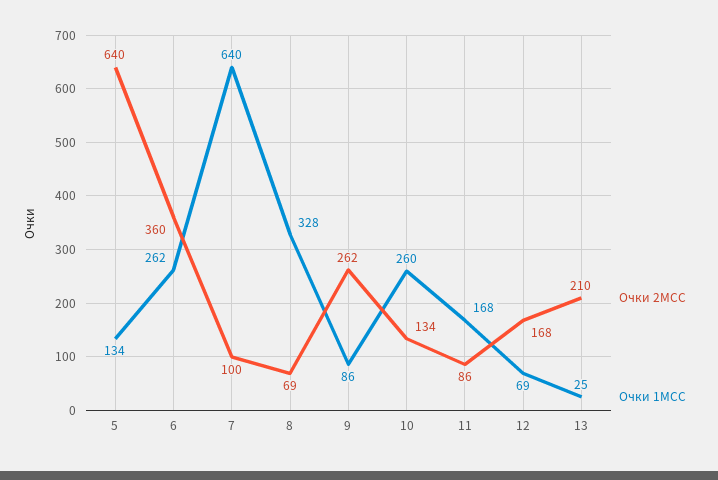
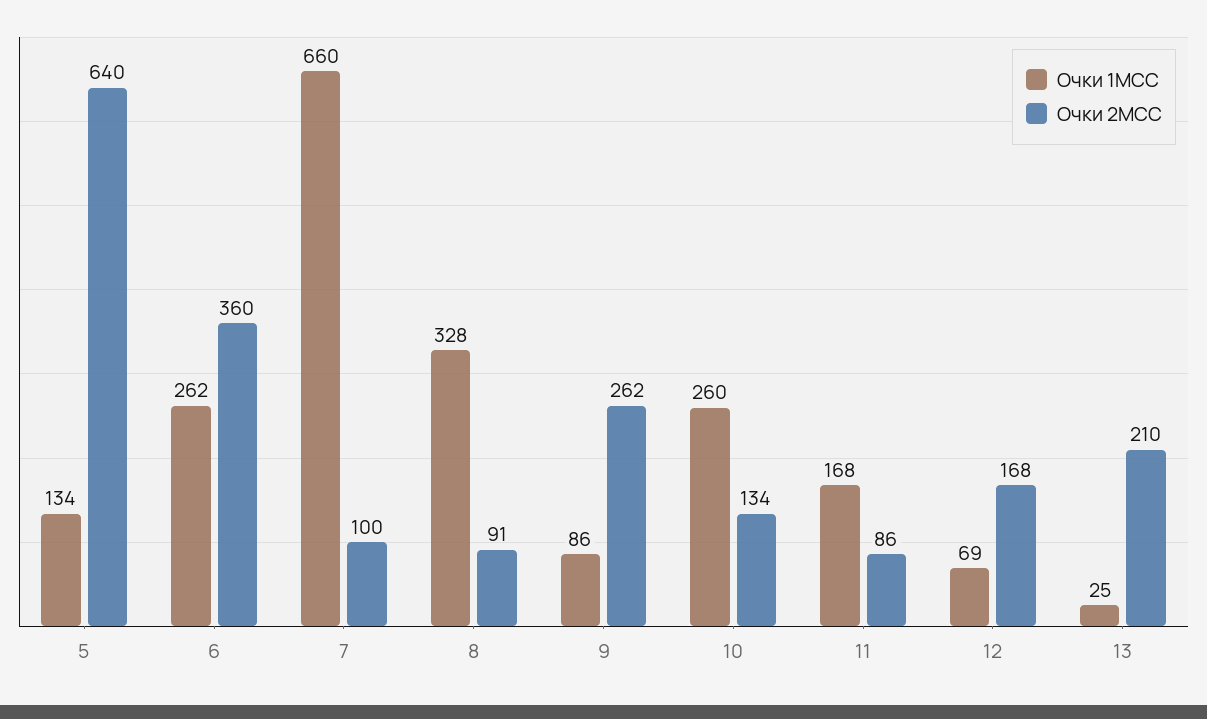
Очки 1МСС, 7: 640 -> 660
Очки 2МСС, 8: 69 -> 91

